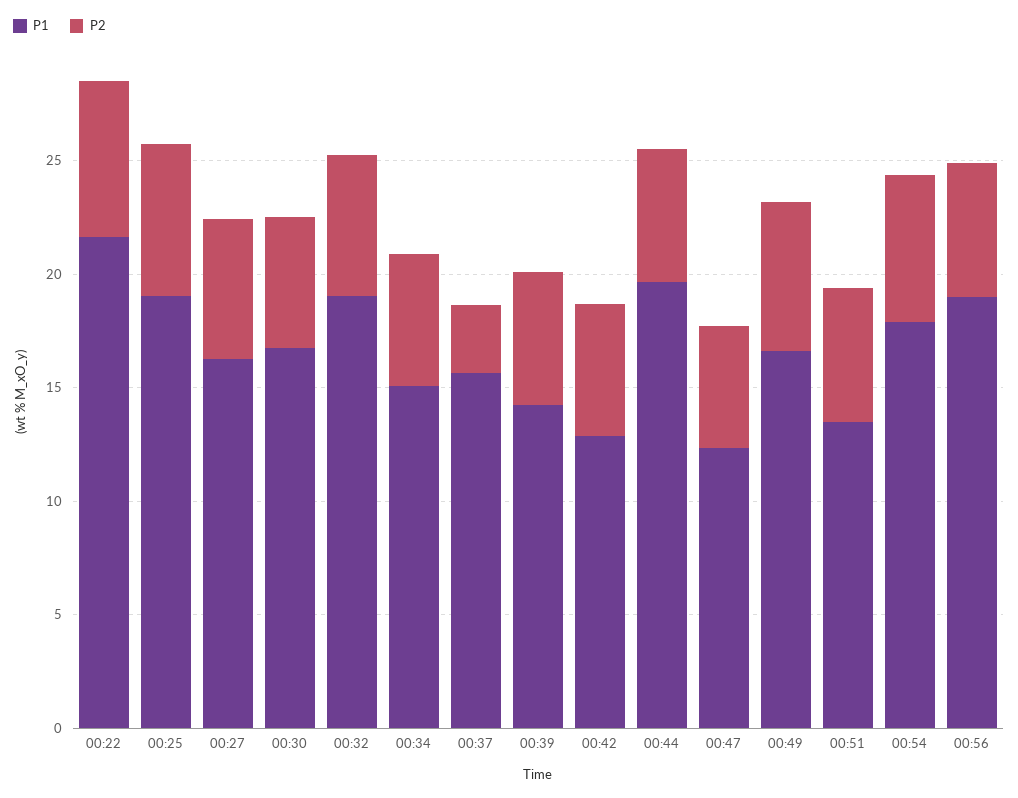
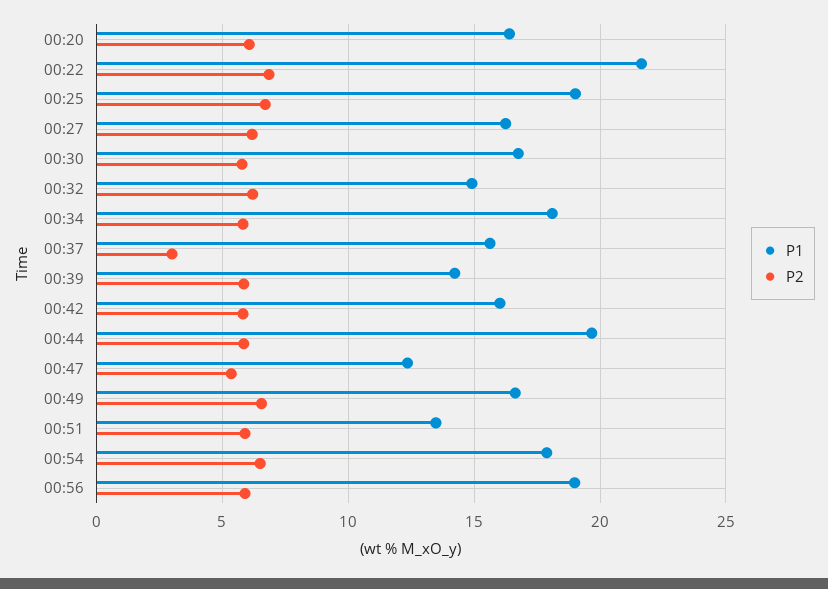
P1, 00:32: 19 -> 15
P1, 00:34: 15 -> 18
P1, 00:42: 13 -> 16
P1, 00:20: none -> 16.5
P2, 00:20: none -> 6

